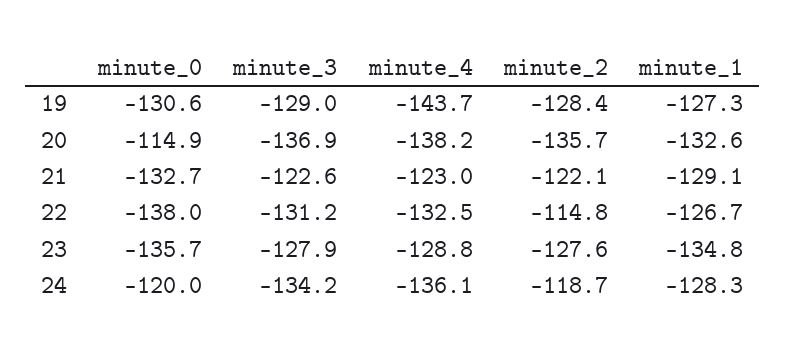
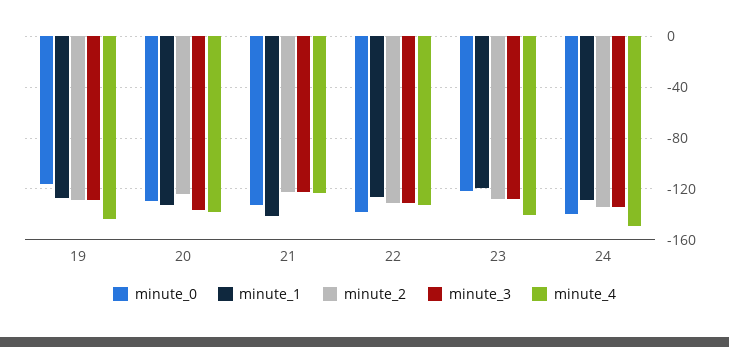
minute_0, 19: -130.6 -> -115
minute_0, 20: -114.9 -> -130
minute_2, 20: -135.7 -> -125
minute_1, 21: -129.1 -> -140
minute_2, 22: -114.8 -> -130
minute_0, 23: -135.7 -> -120
minute_4, 23: -128.8 -> -140
minute_1, 23: -134.8 -> -120
minute_0, 24: -120 -> -140
minute_4, 24: -136.1 -> -150
minute_2, 24: -118.7 -> -135

